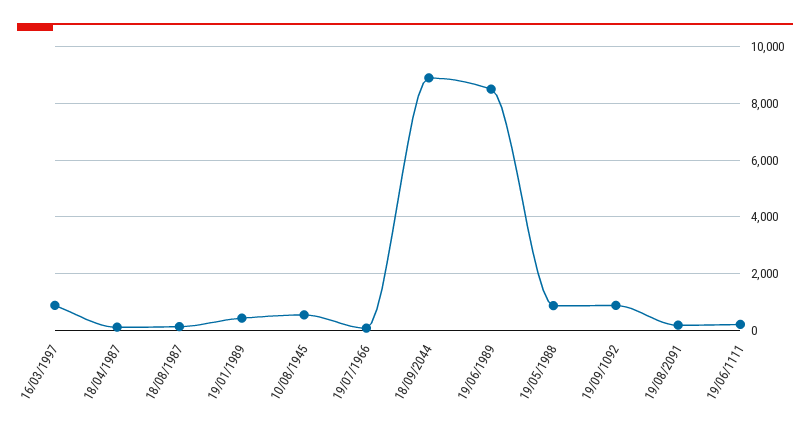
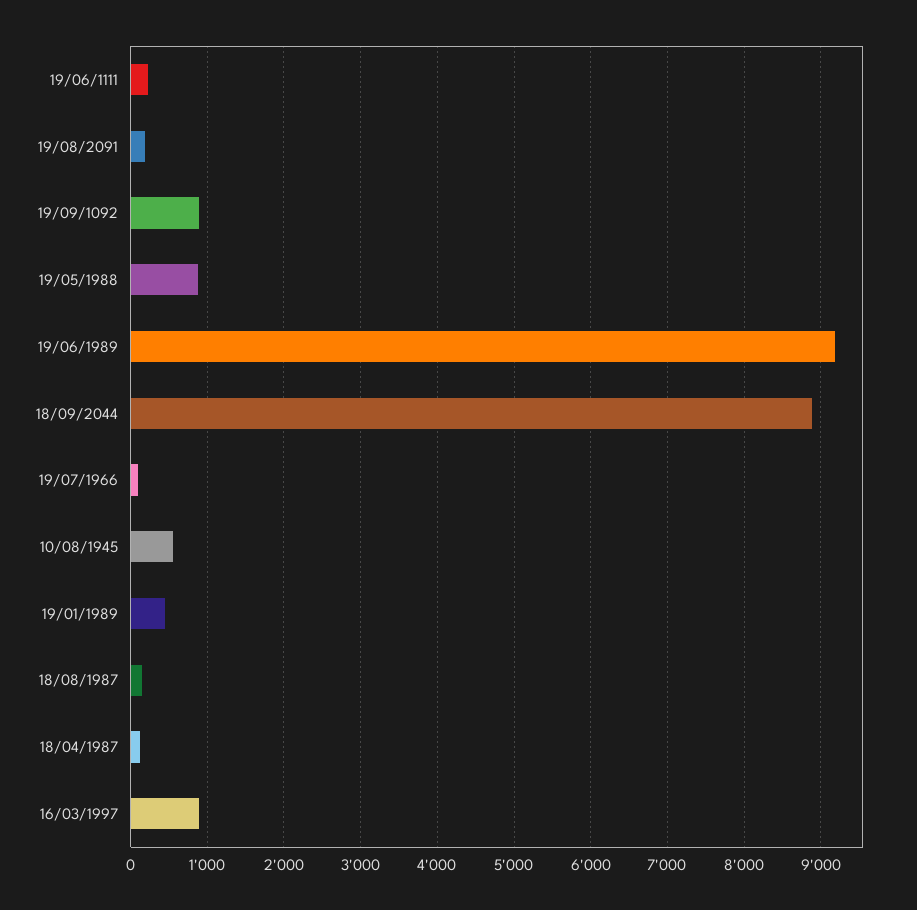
19/06/1989: 8500 -> 9200

